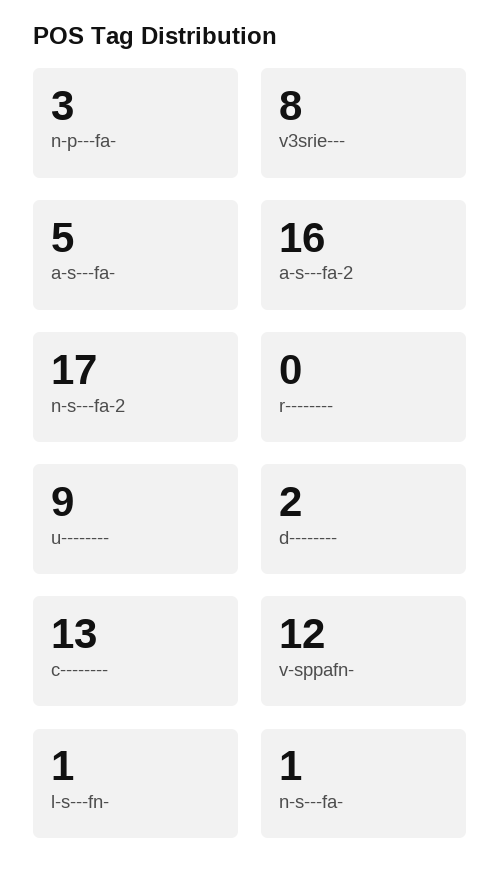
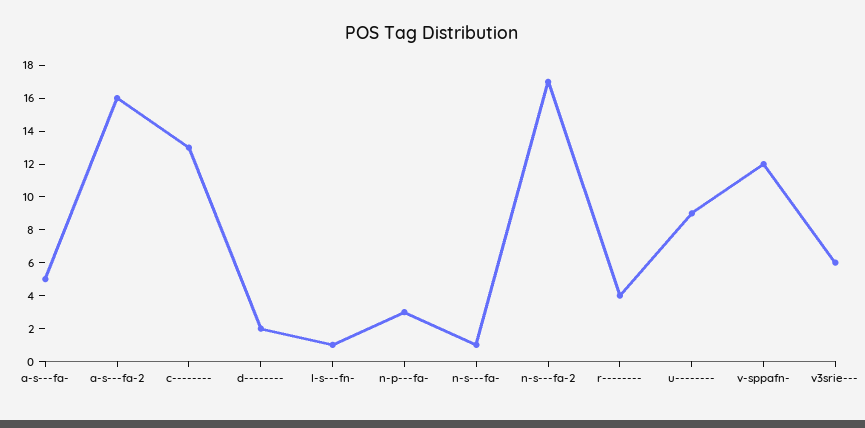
v3srie---: 8 -> 6
r--------: 0 -> 4

